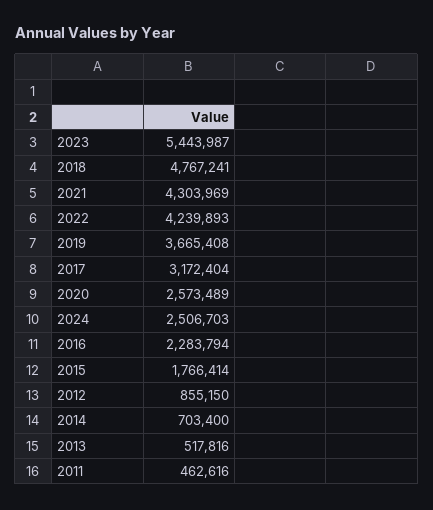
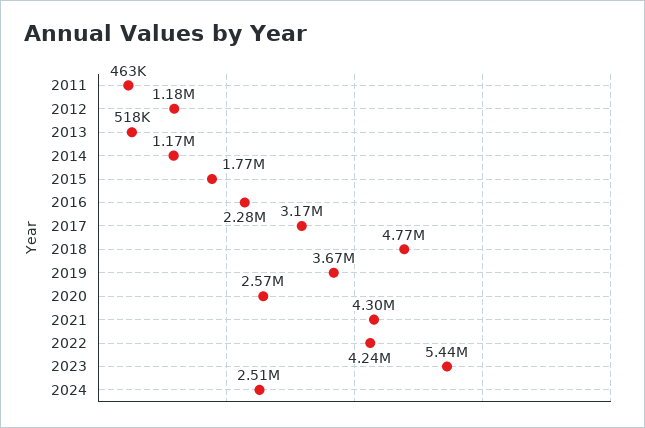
2012: 855150 -> 1180000
2014: 703400 -> 1170000

